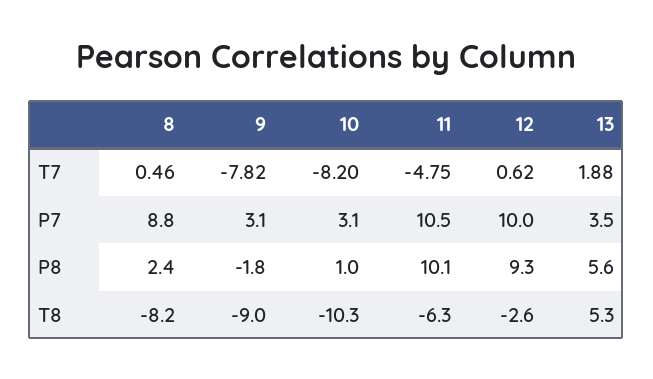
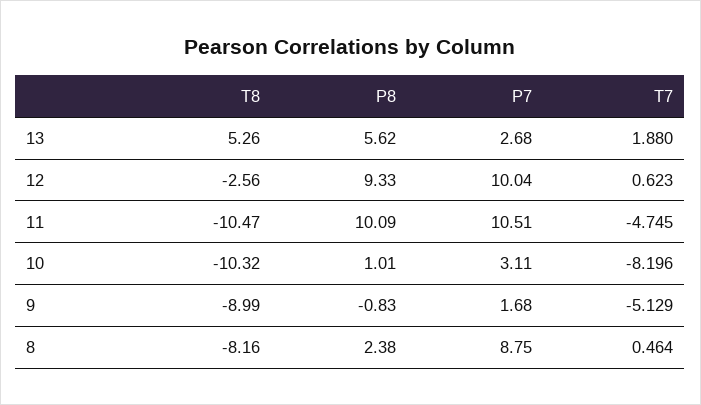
9, T7: -7.82 -> -5.129
9, P7: 3.1 -> 1.68
13, P7: 3.5 -> 2.68
9, P8: -1.8 -> -0.83
11, T8: -6.3 -> -10.47

